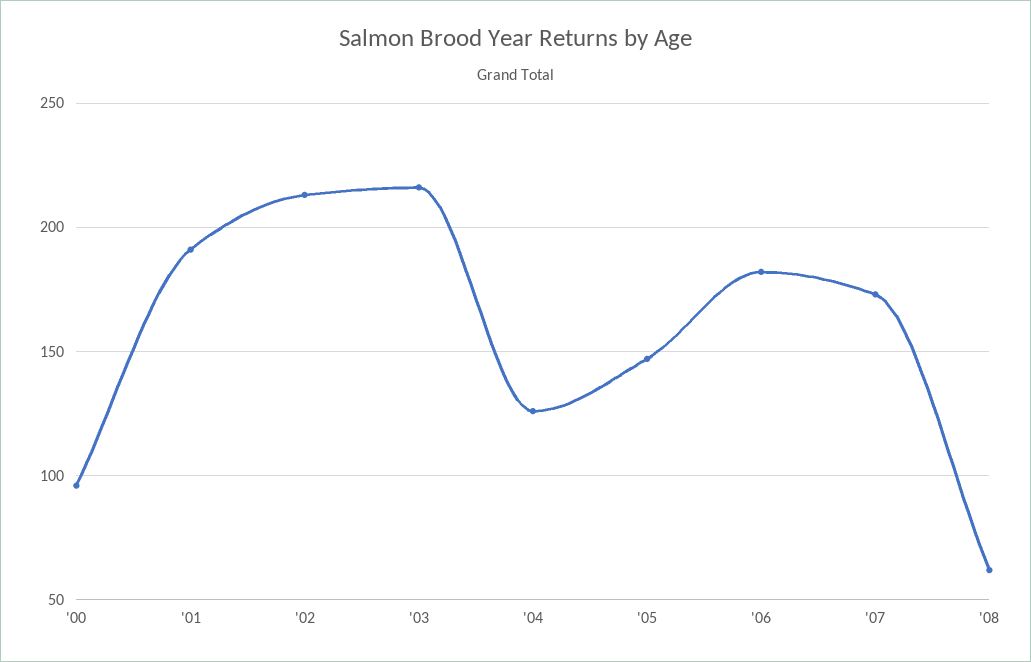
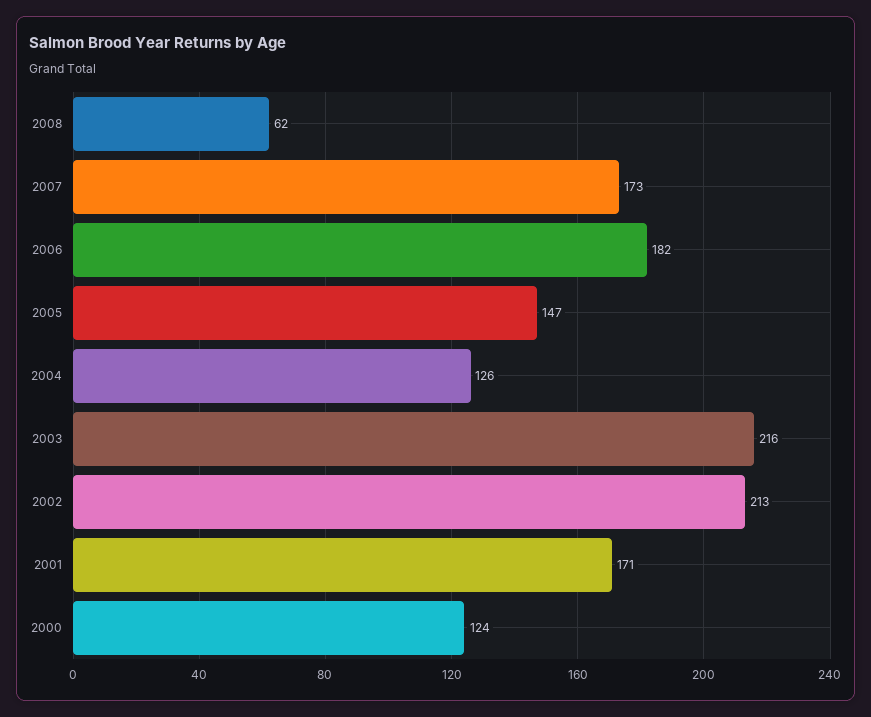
'00: 95 -> 124
'01: 190 -> 171

